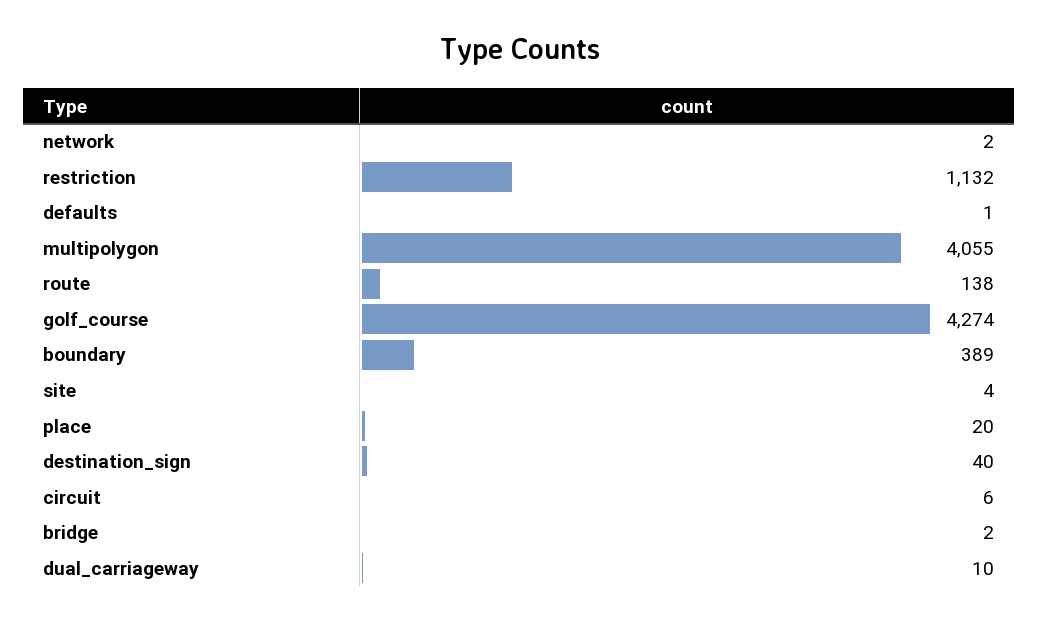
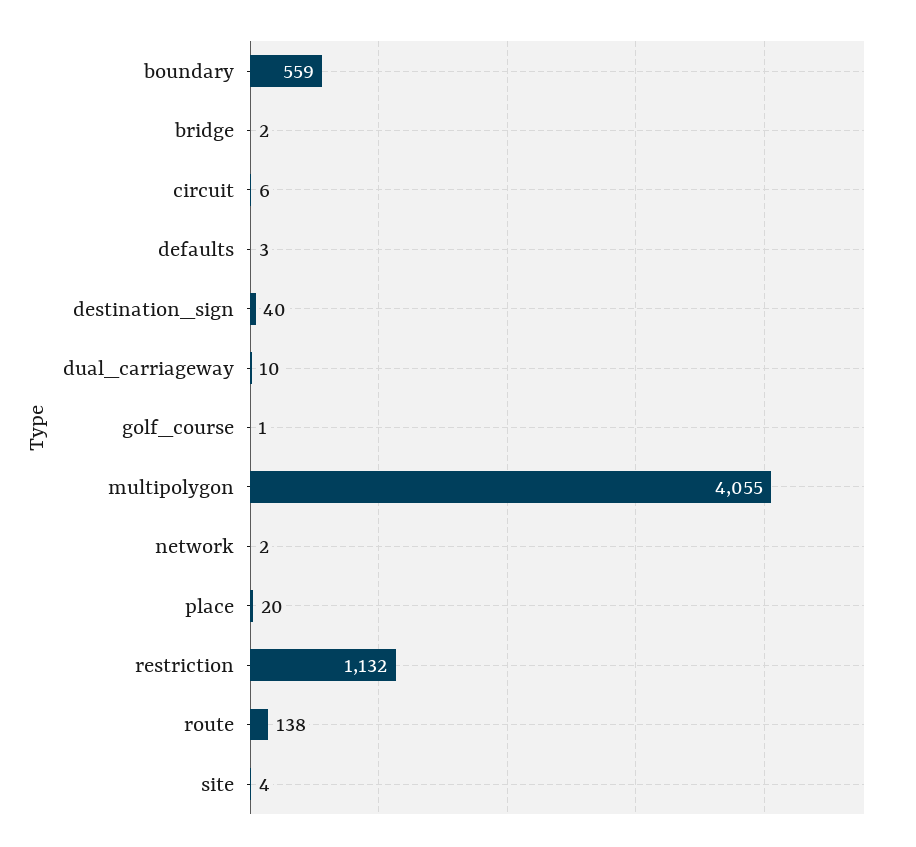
defaults: 1 -> 3
golf_course: 4274 -> 1
boundary: 389 -> 559

